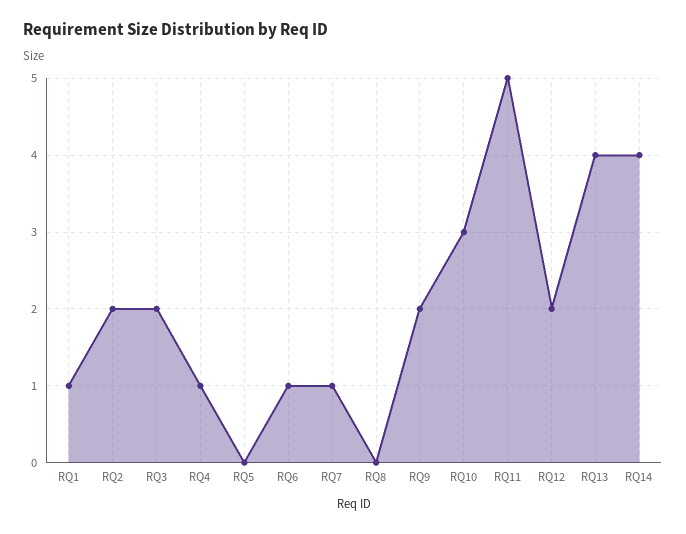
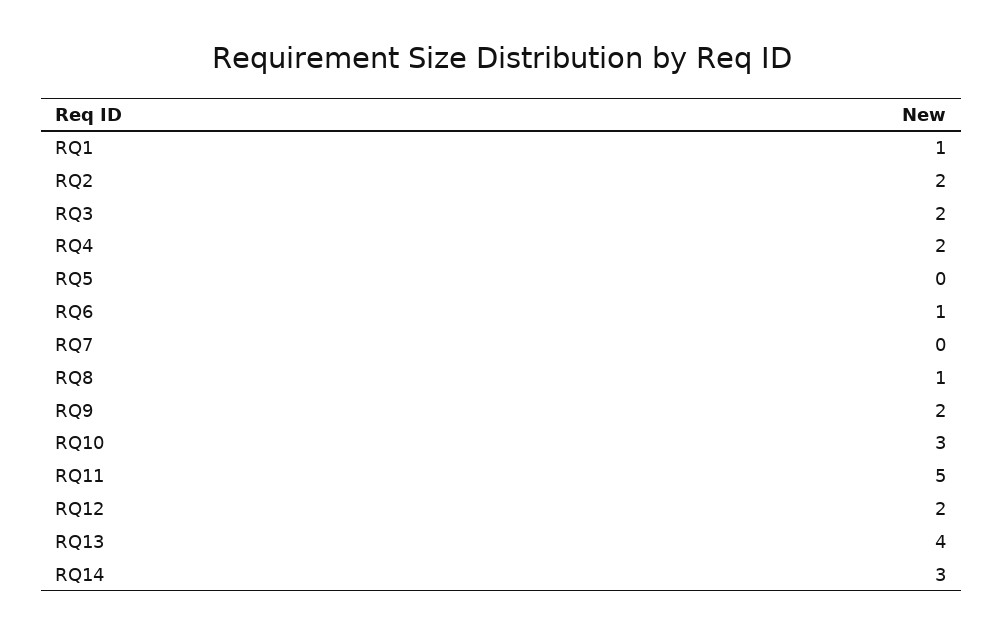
RQ4: 1 -> 2
RQ7: 1 -> 0
RQ8: 0 -> 1
RQ14: 4 -> 3

